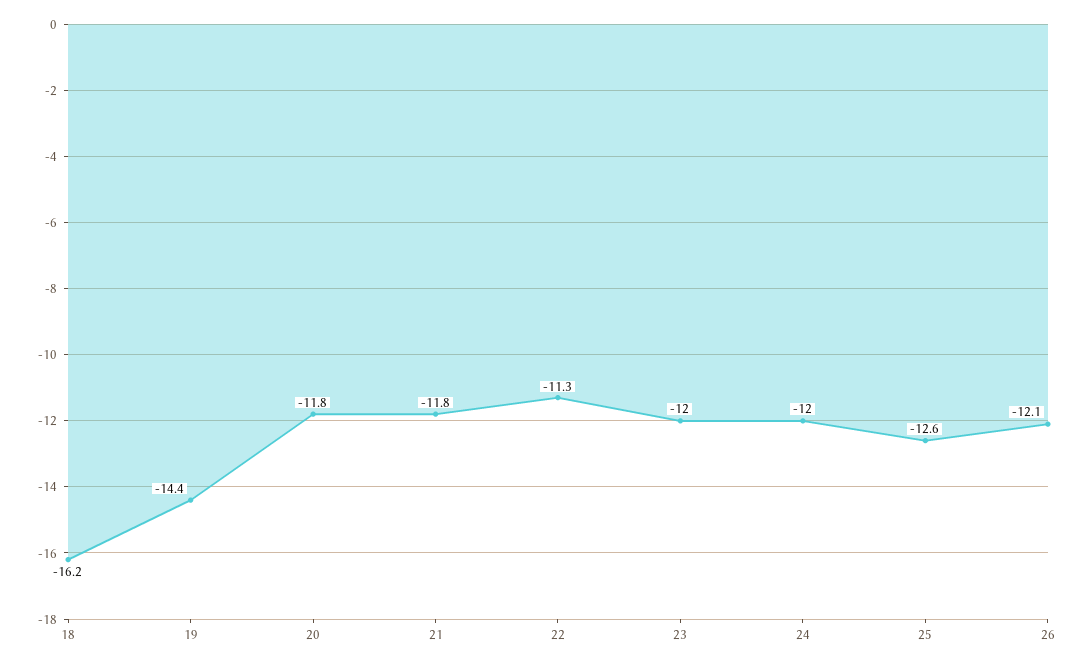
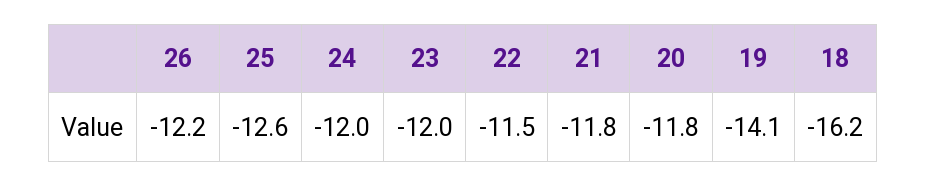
19: -14.4 -> -14.1
22: -11.3 -> -11.5
26: -12.1 -> -12.2

